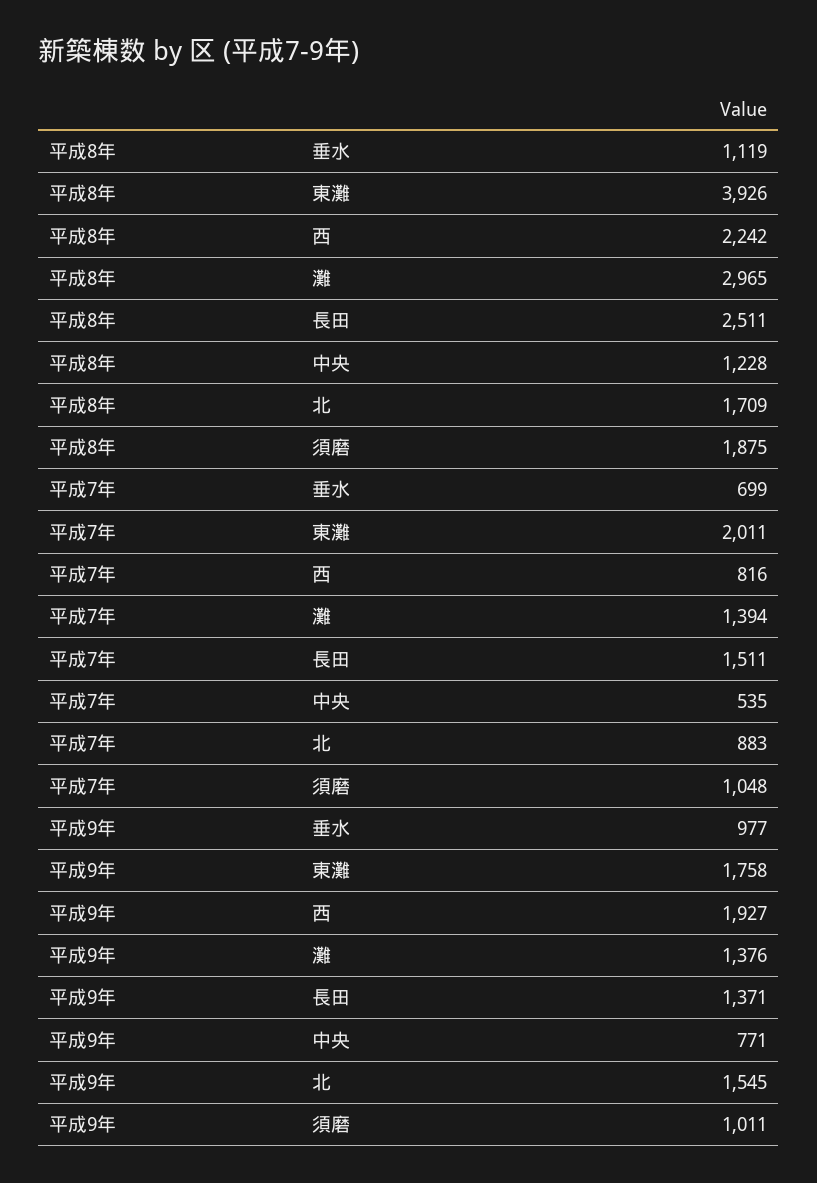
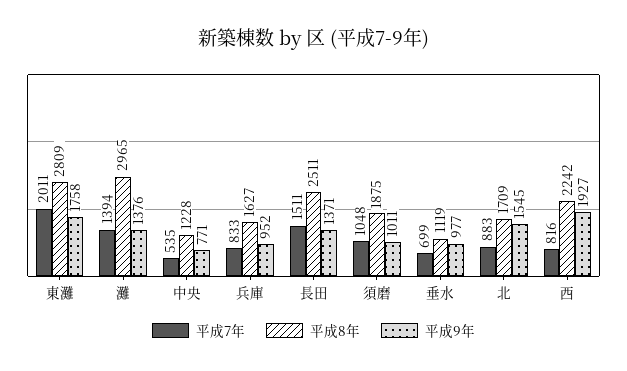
平成8年, 東灘: 3926 -> 2809
平成7年, 兵庫: none -> 833
平成8年, 兵庫: none -> 1627
平成9年, 兵庫: none -> 952

